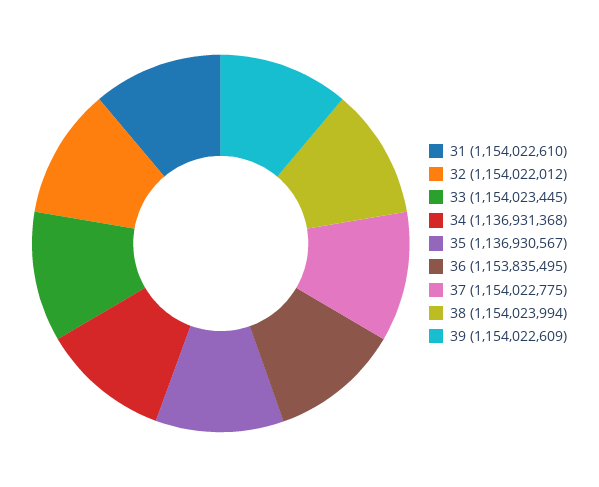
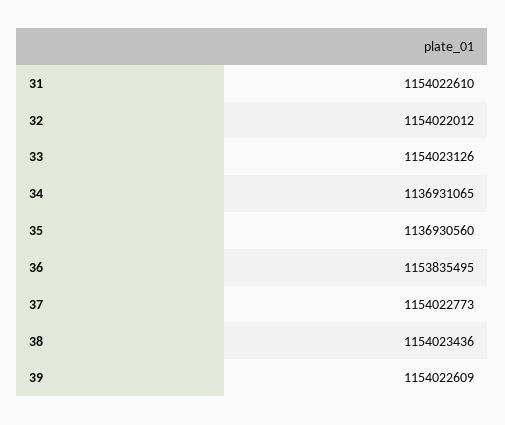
33: 1154023445 -> 1154023126
34: 1136931368 -> 1136931065
35: 1136930567 -> 1136930560
37: 1154022775 -> 1154022773
38: 1154023994 -> 1154023436

